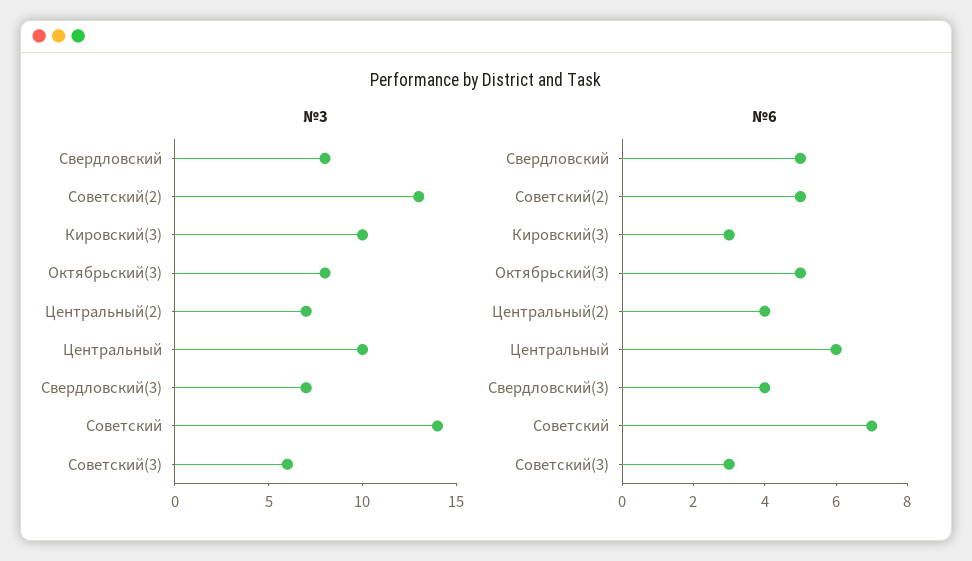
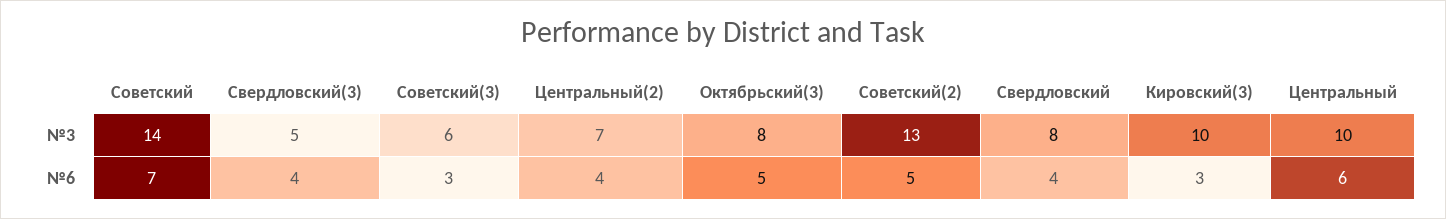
№3, Свердловский(3): 7 -> 5
№6, Свердловский: 5 -> 4

